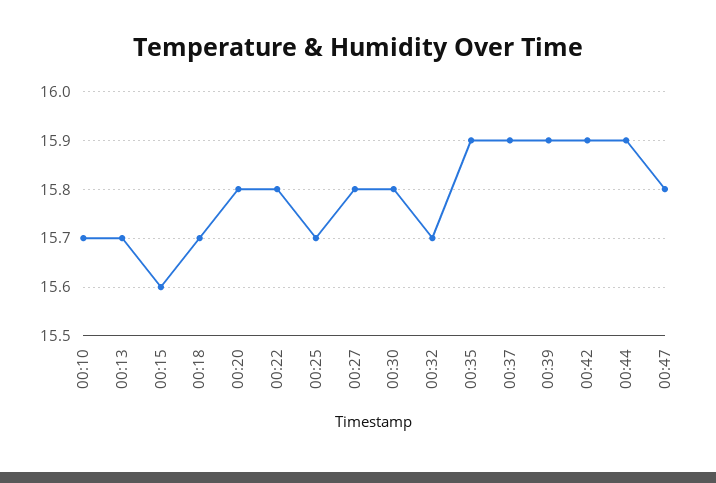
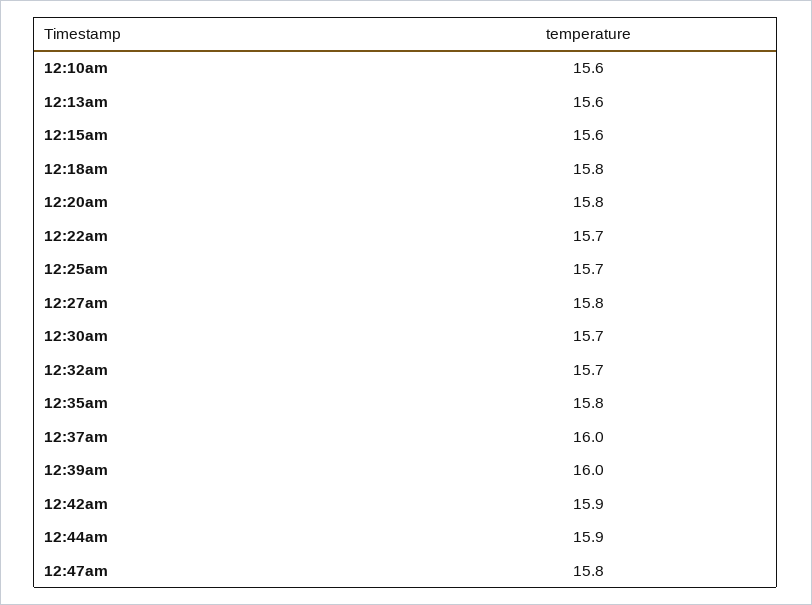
00:10: 15.7 -> 15.6
00:13: 15.7 -> 15.6
00:18: 15.7 -> 15.8
00:22: 15.8 -> 15.7
00:30: 15.8 -> 15.7
00:35: 15.9 -> 15.8
00:37: 15.9 -> 16
00:39: 15.9 -> 16

